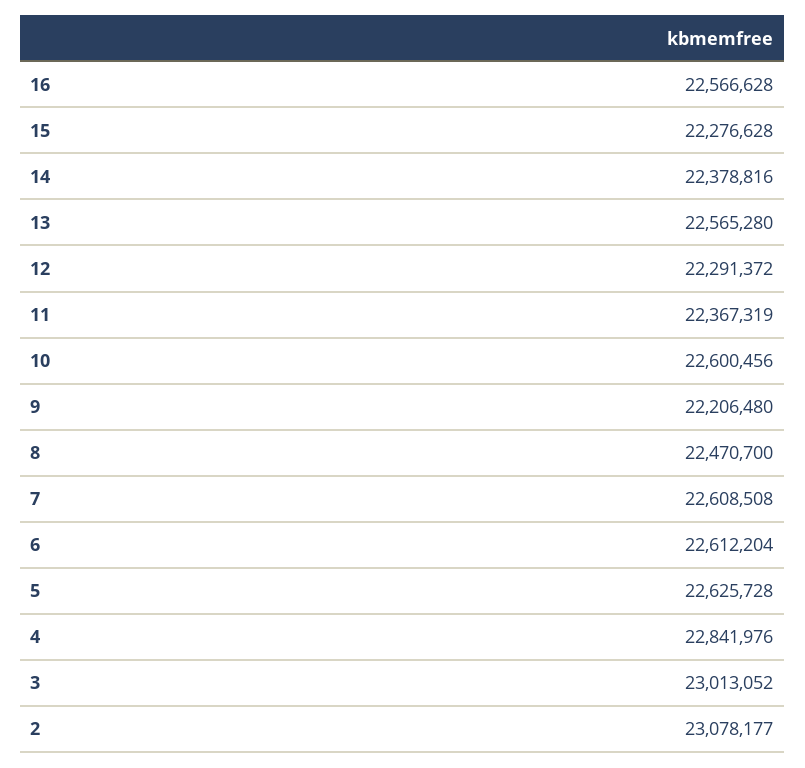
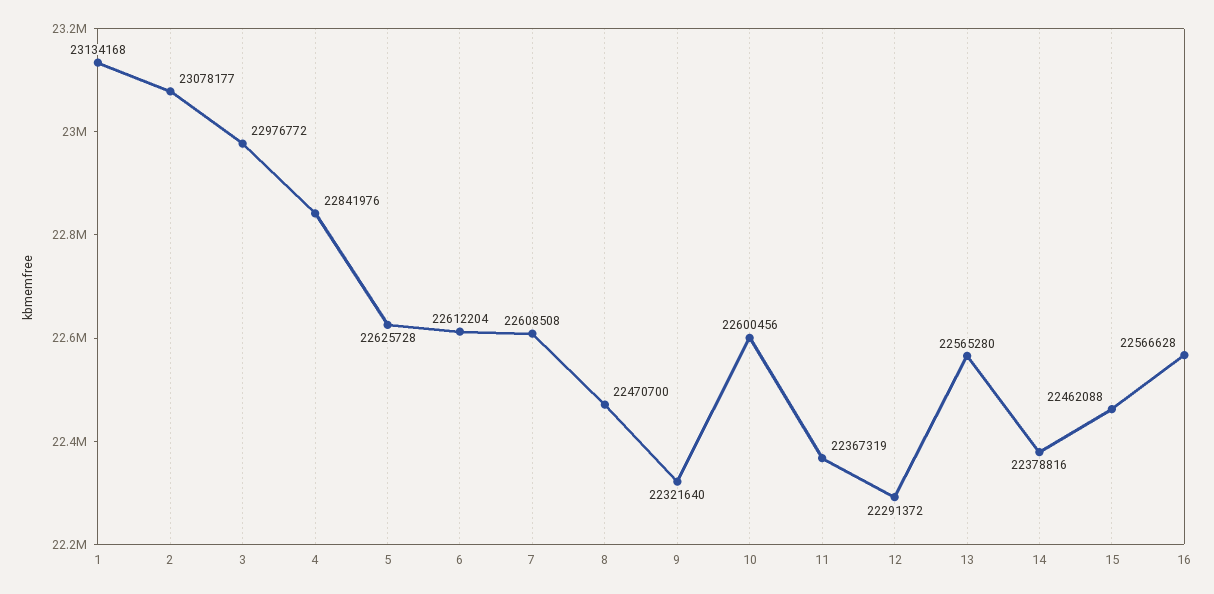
15: 22276628 -> 22462088
9: 22206480 -> 22321640
3: 23013052 -> 22976772
1: none -> 23134168

